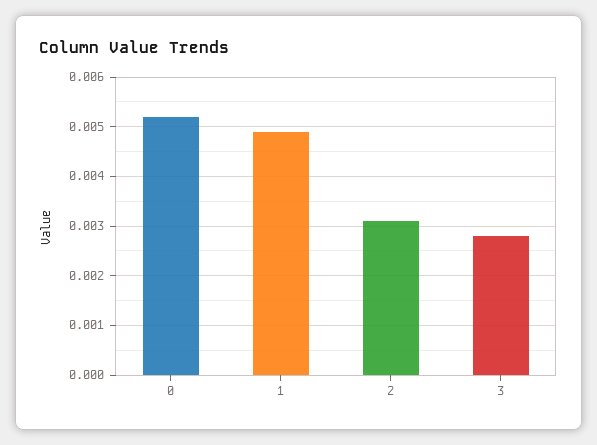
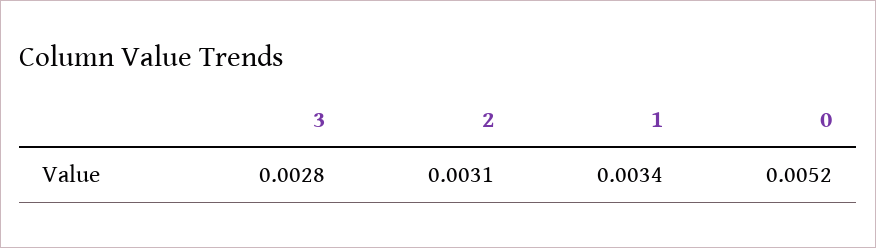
1: 0.005 -> 0.0034

